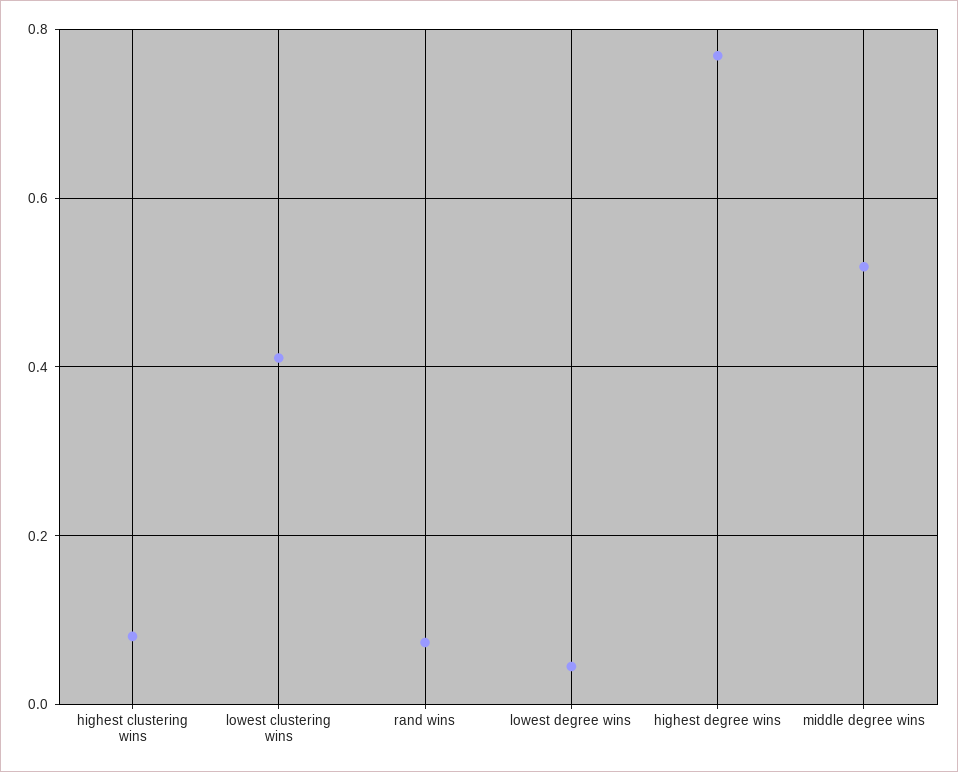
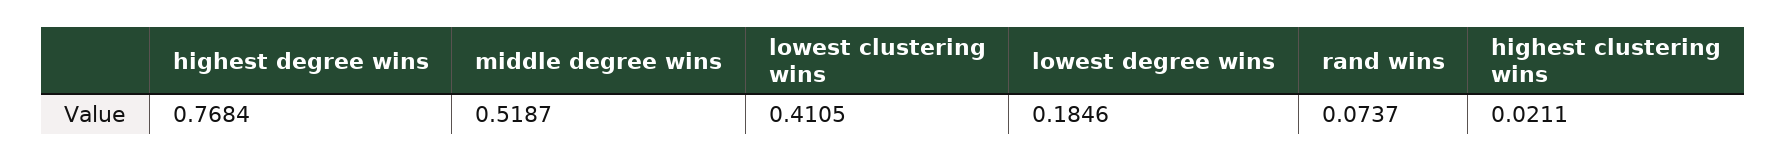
highest clustering wins: 0.08 -> 0.0211
lowest degree wins: 0.04 -> 0.1846

